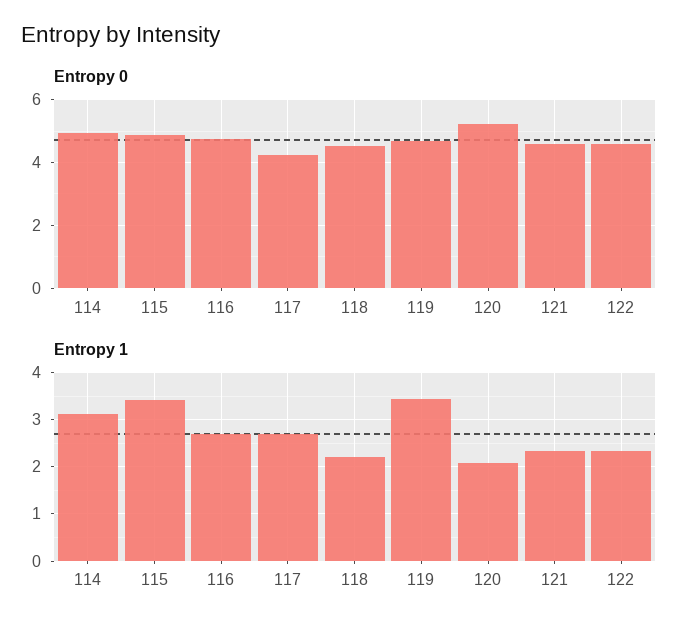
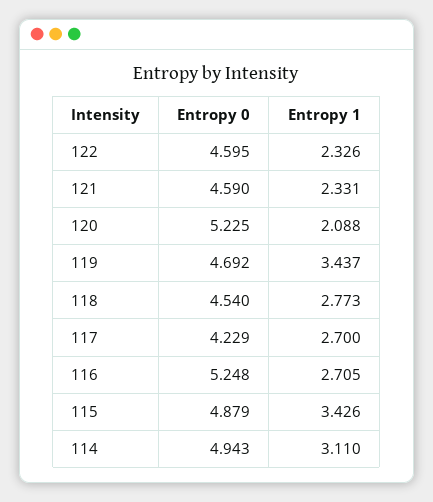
Entropy 0, 116: 4.8 -> 5.248
Entropy 1, 118: 2.2 -> 2.773

